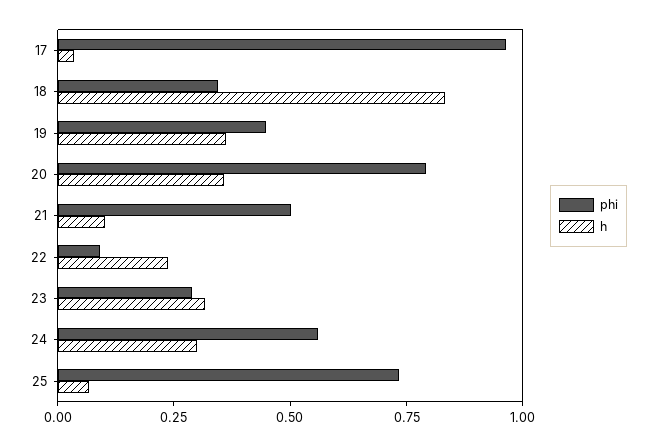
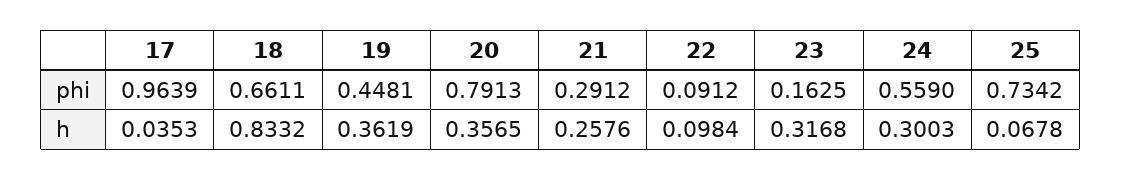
phi, 18: 0.35 -> 0.6611
phi, 21: 0.5 -> 0.2912
h, 21: 0.1 -> 0.2576
h, 22: 0.25 -> 0.0984
phi, 23: 0.3 -> 0.1625

